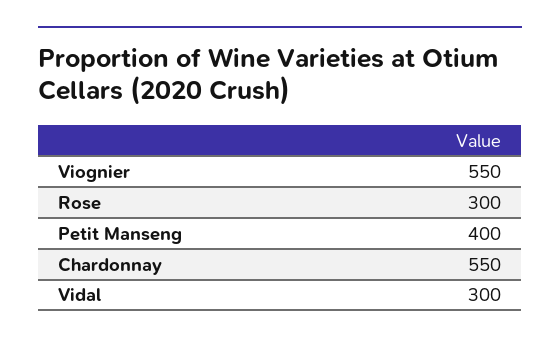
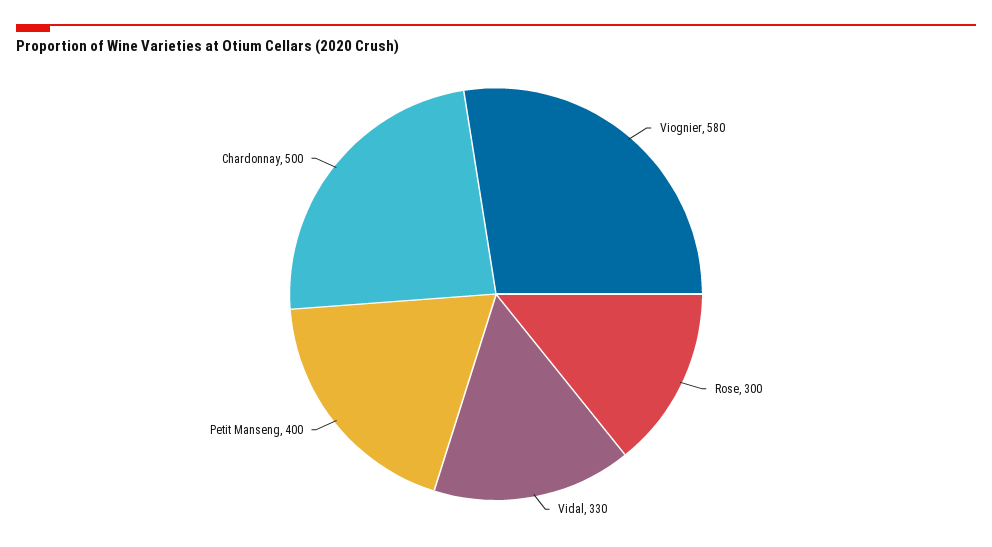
Viognier: 550 -> 580
Chardonnay: 550 -> 500
Vidal: 300 -> 330

